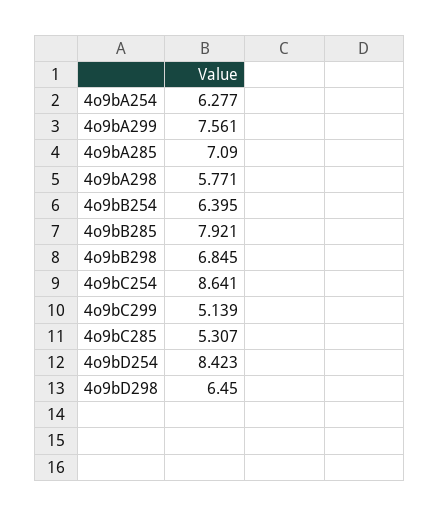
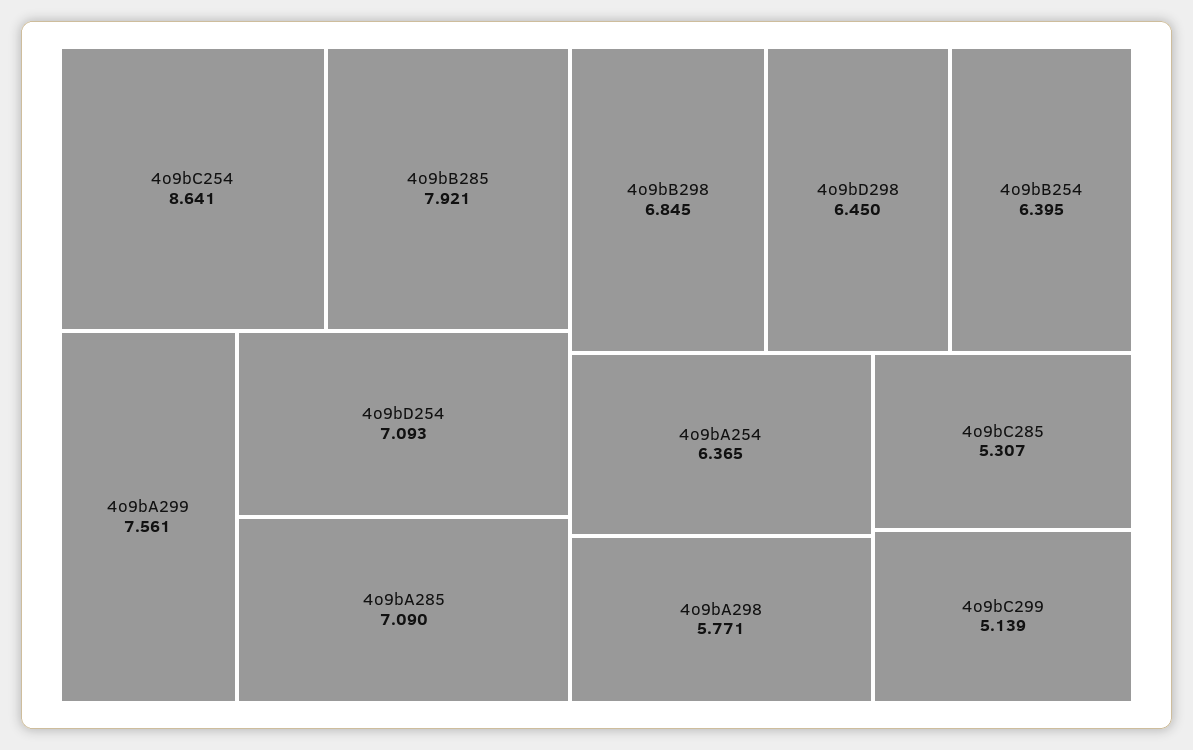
4o9bA254: 6.277 -> 6.365
4o9bD254: 8.423 -> 7.093

